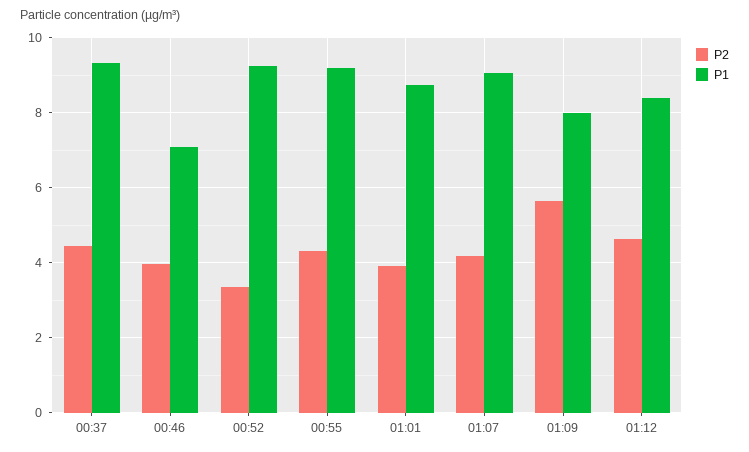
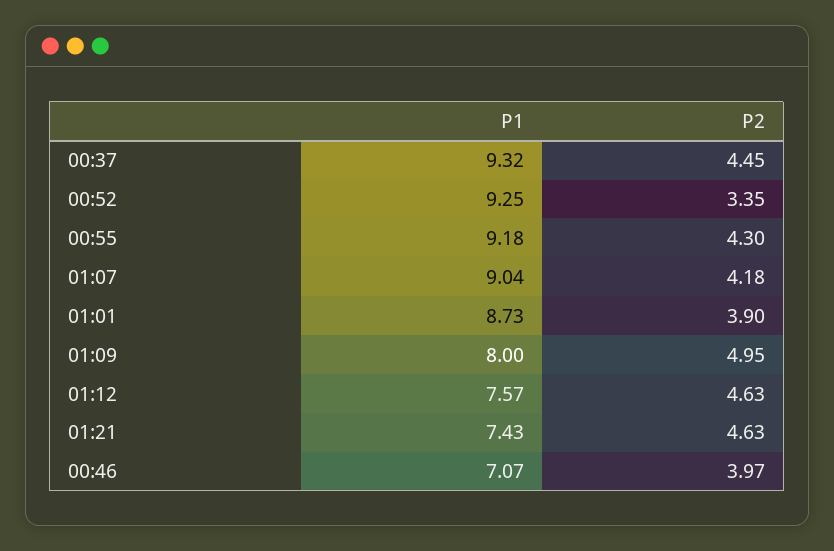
P2, 01:09: 5.6 -> 4.95
P1, 01:12: 8.4 -> 7.57
P1, 01:21: none -> 7.43
P2, 01:21: none -> 4.63

